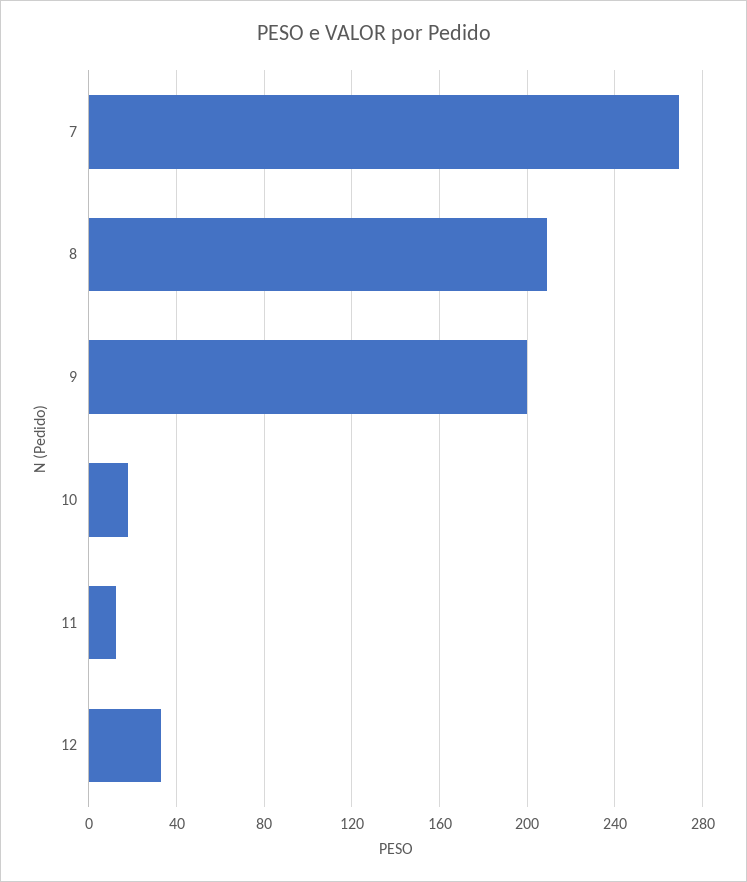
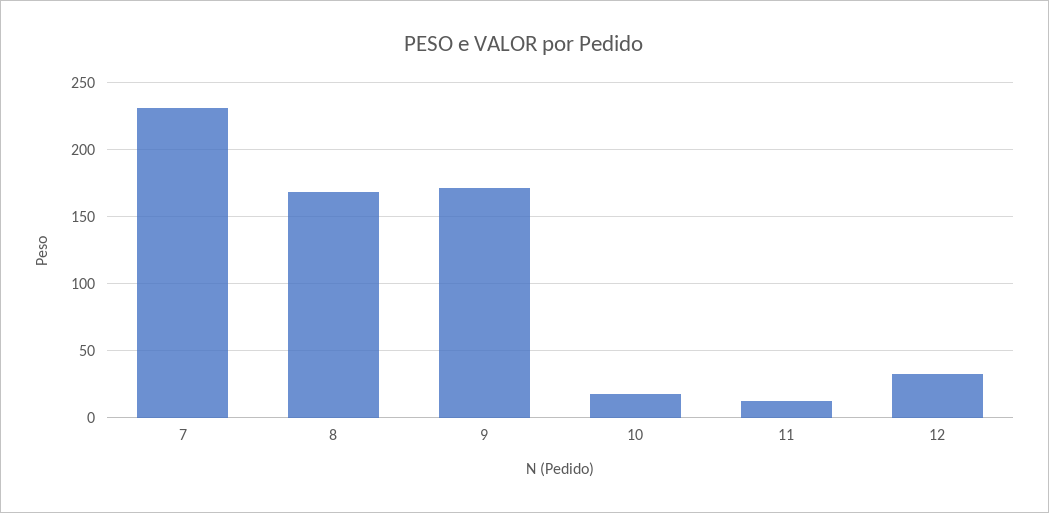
7: 270 -> 230
8: 210 -> 170
9: 200 -> 170

